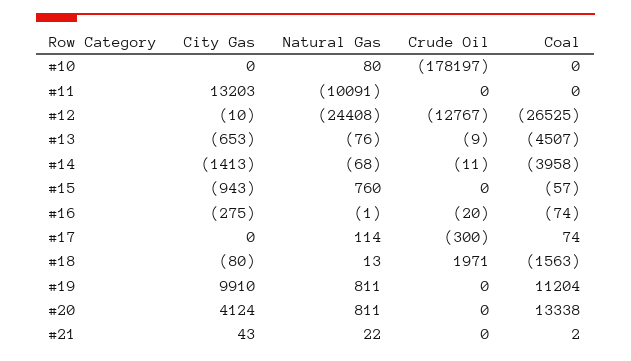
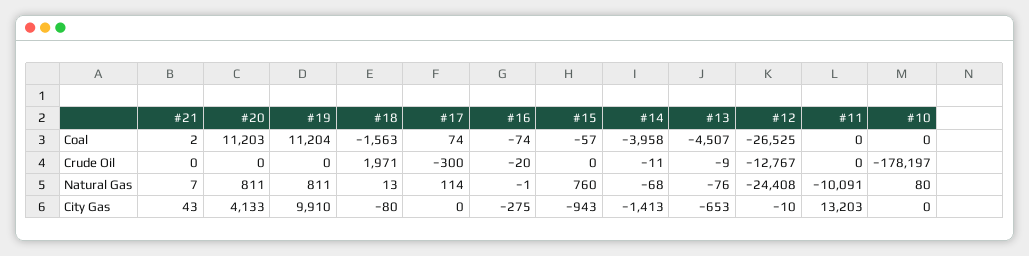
City Gas, #20: 4124 -> 4133
Coal, #20: 13338 -> 11203
Natural Gas, #21: 22 -> 7

